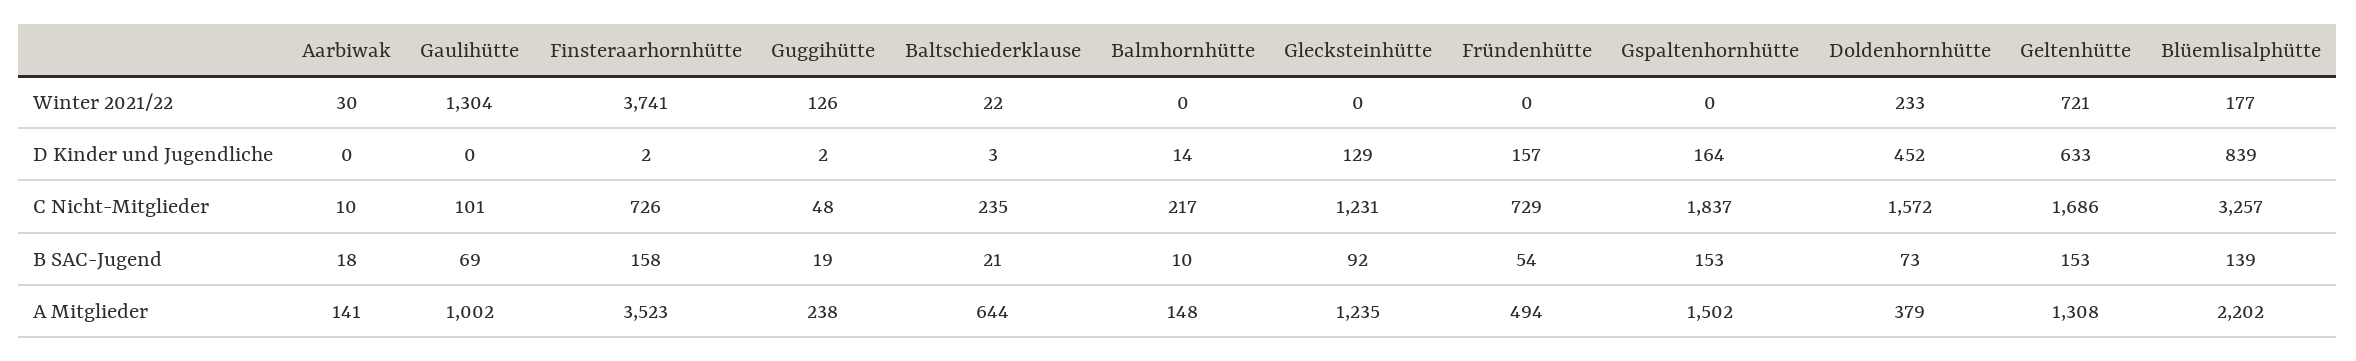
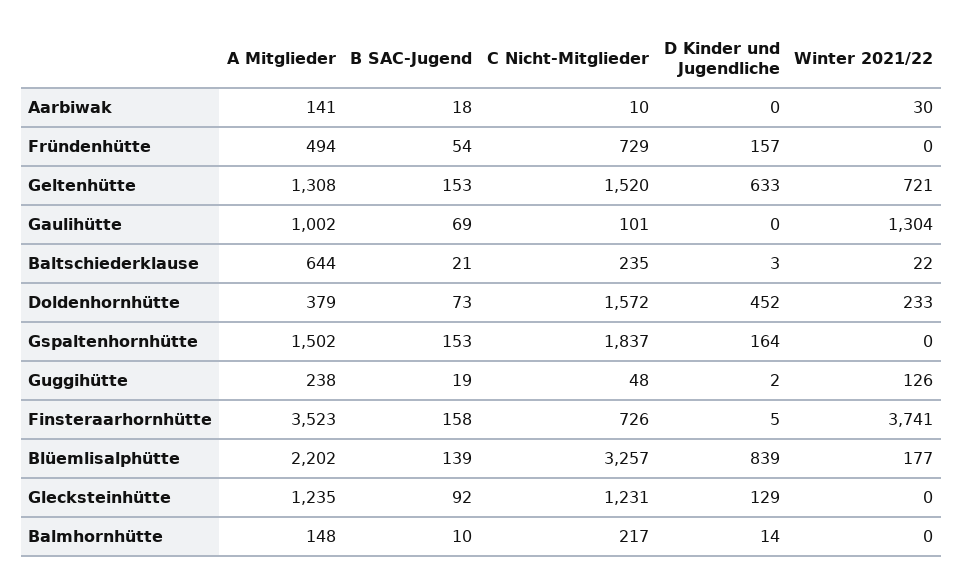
Finsteraarhornhütte, D Kinder und Jugendliche: 2 -> 5
Geltenhütte, C Nicht-Mitglieder: 1686 -> 1520

